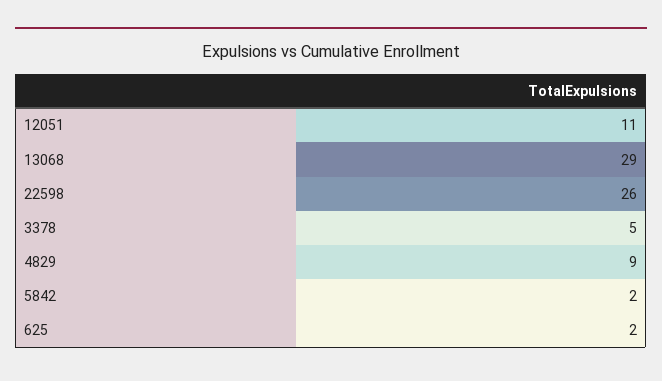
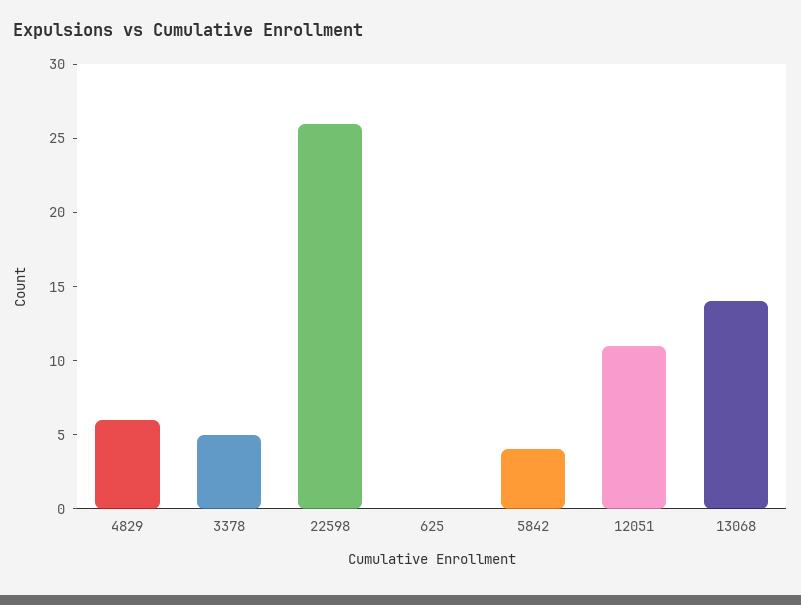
13068: 29 -> 14
4829: 9 -> 6
5842: 2 -> 4
625: 2 -> 0

